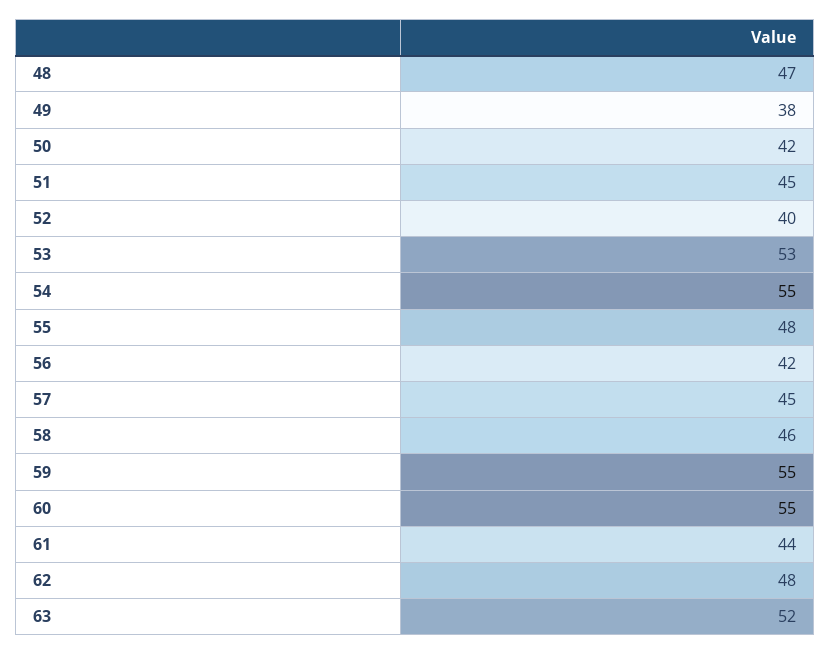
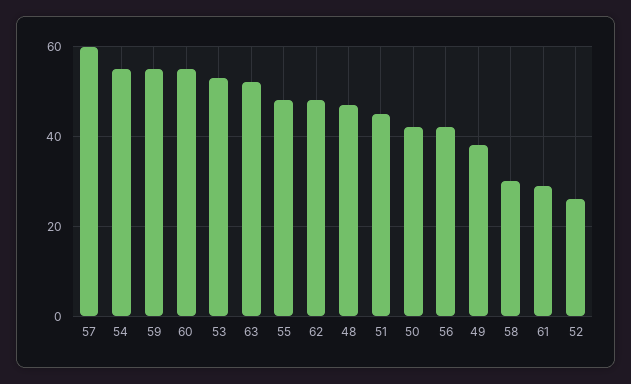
52: 40 -> 25
57: 45 -> 60
58: 46 -> 30
61: 44 -> 30

